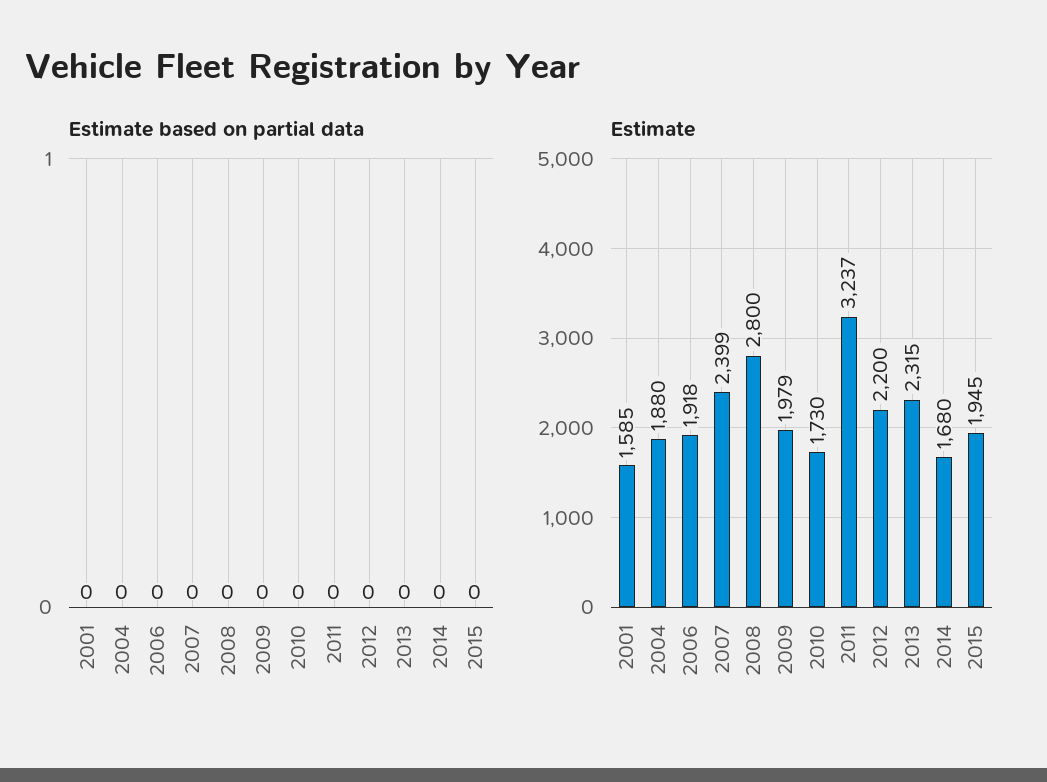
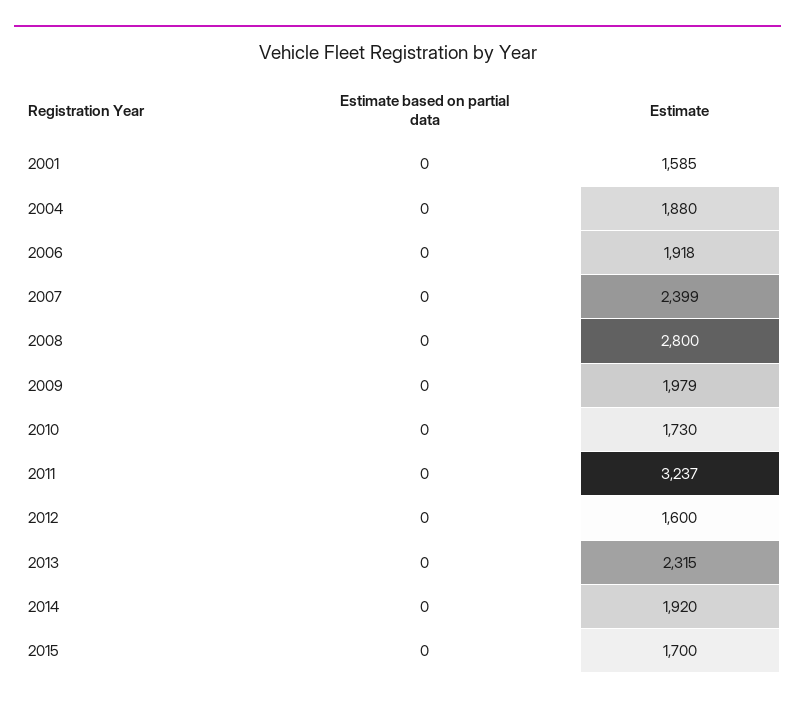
Estimate, 2012: 2200 -> 1600
Estimate, 2014: 1680 -> 1920
Estimate, 2015: 1945 -> 1700

